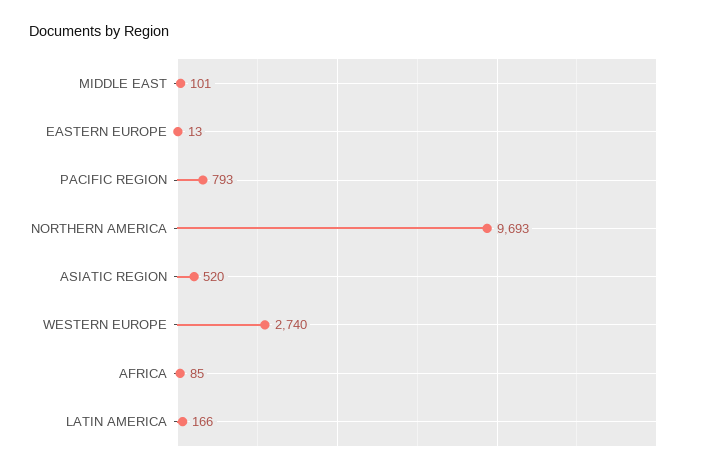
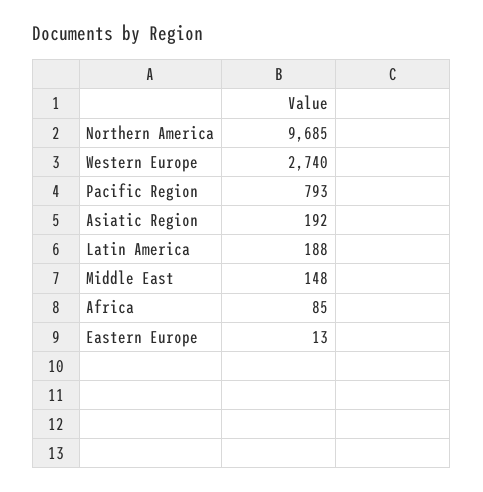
MIDDLE EAST: 101 -> 148
NORTHERN AMERICA: 9693 -> 9685
ASIATIC REGION: 520 -> 192
LATIN AMERICA: 166 -> 188

